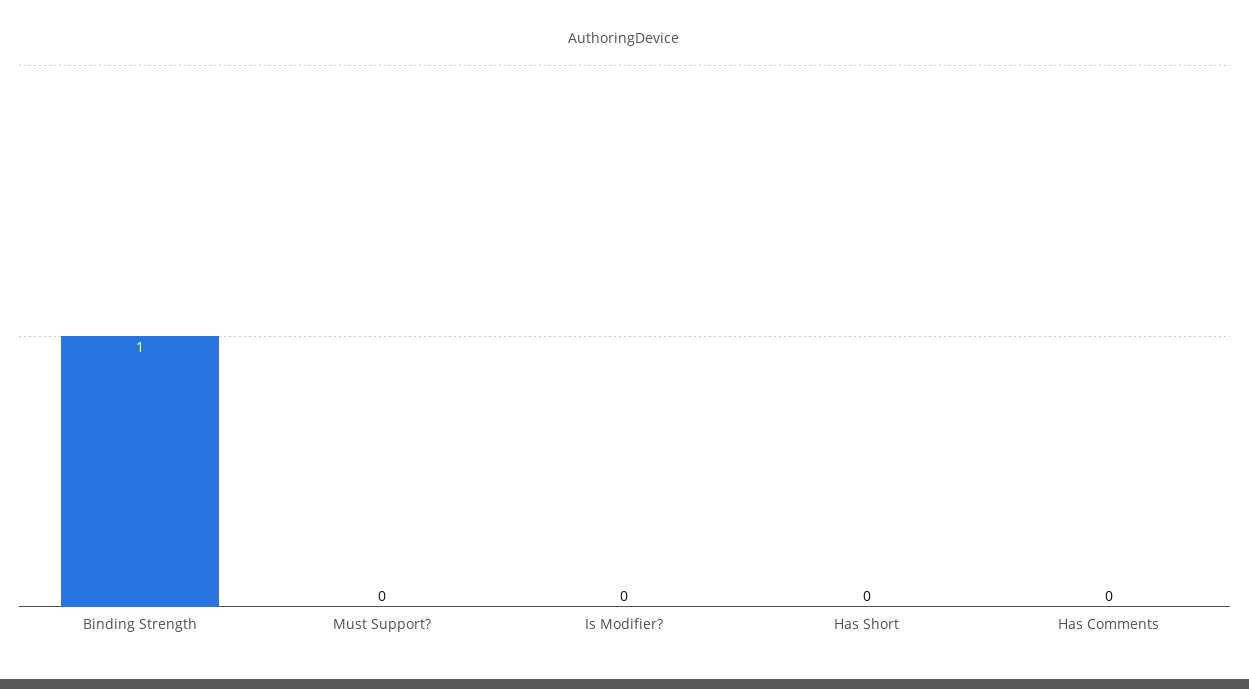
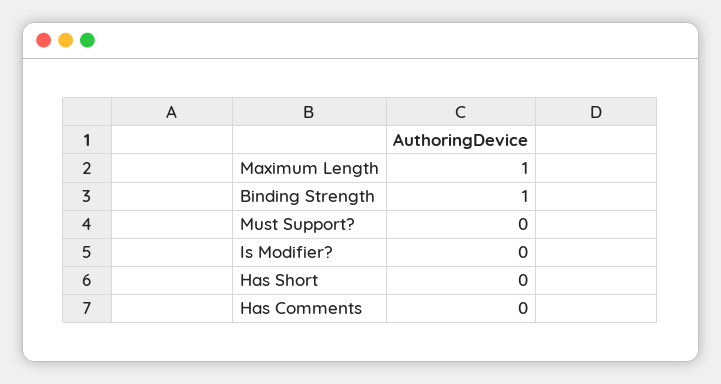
Maximum Length: none -> 1

